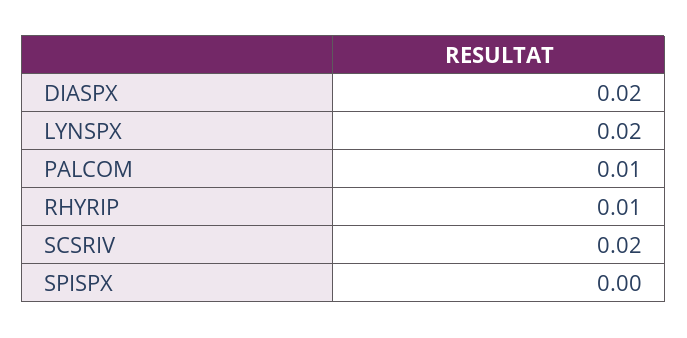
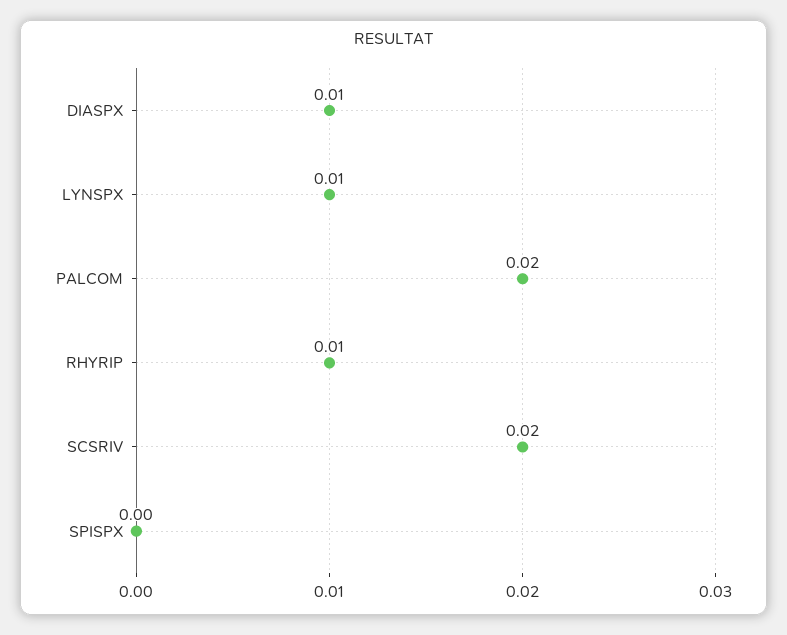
DIASPX: 0.02 -> 0.01
LYNSPX: 0.02 -> 0.01
PALCOM: 0.01 -> 0.02

